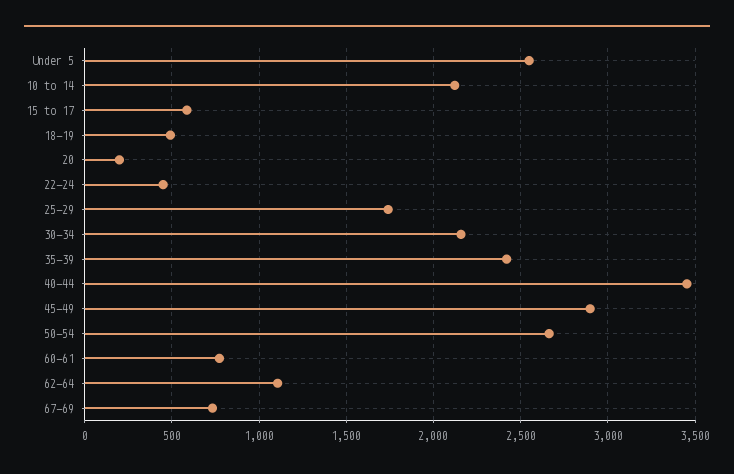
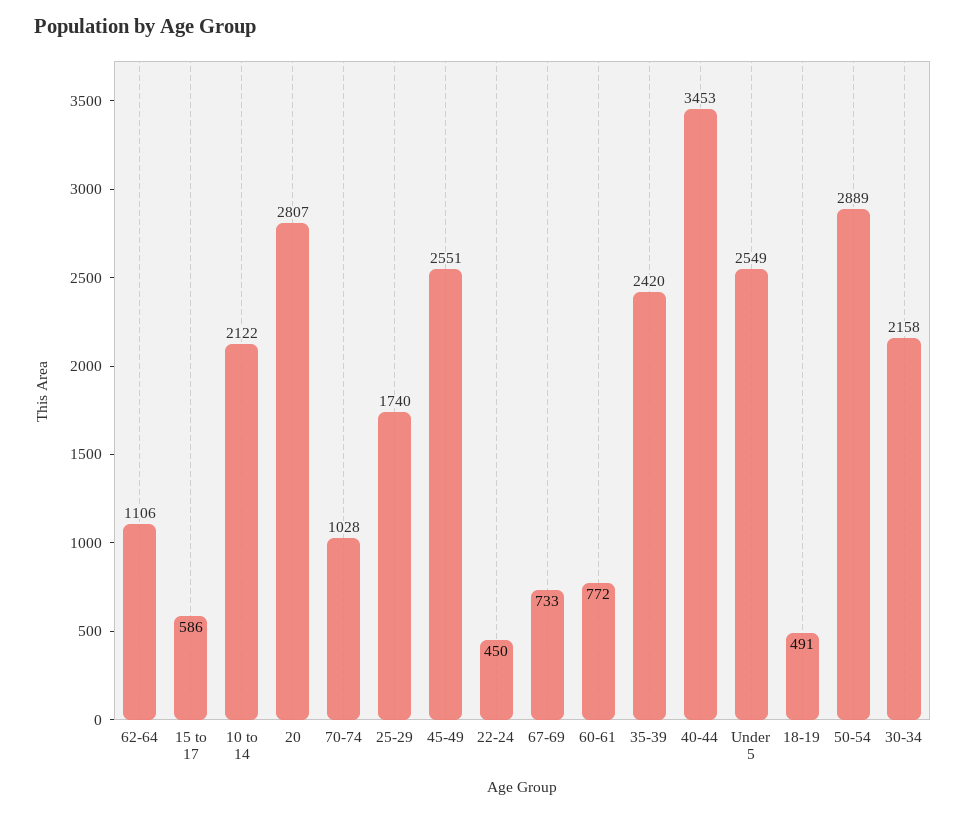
20: 200 -> 2807
45-49: 2900 -> 2551
50-54: 2650 -> 2889
70-74: none -> 1028

